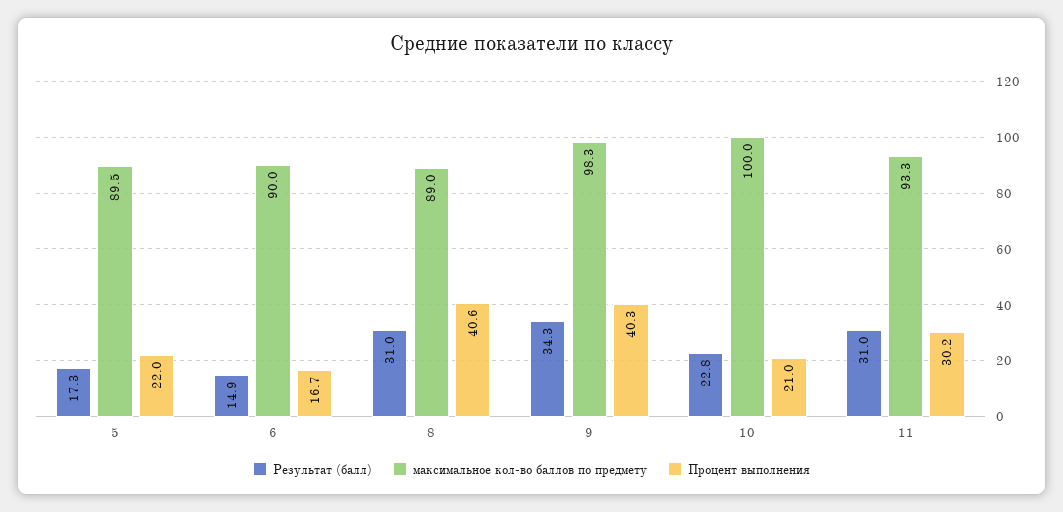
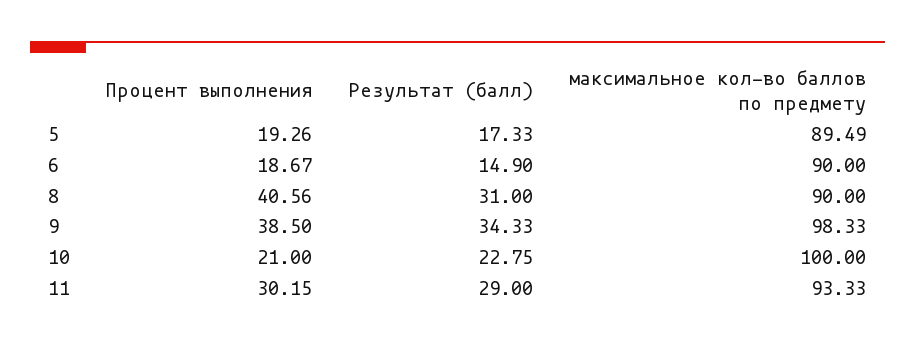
Процент выполнения, 5: 22 -> 19.26
Процент выполнения, 6: 16.7 -> 18.67
максимальное кол-во баллов по предмету, 8: 89 -> 90
Процент выполнения, 9: 40.3 -> 38.5
Результат (балл), 11: 31 -> 29

